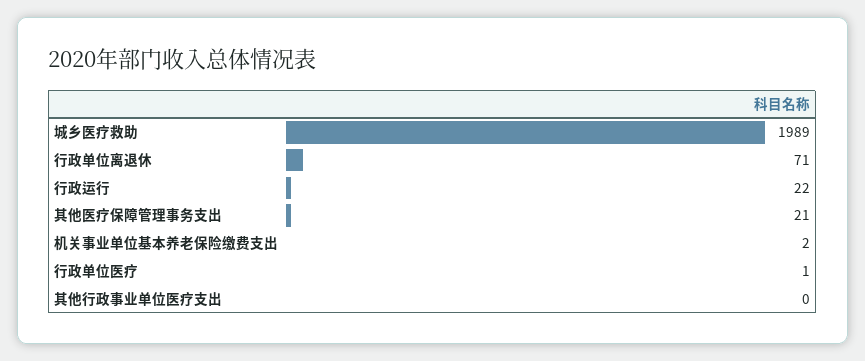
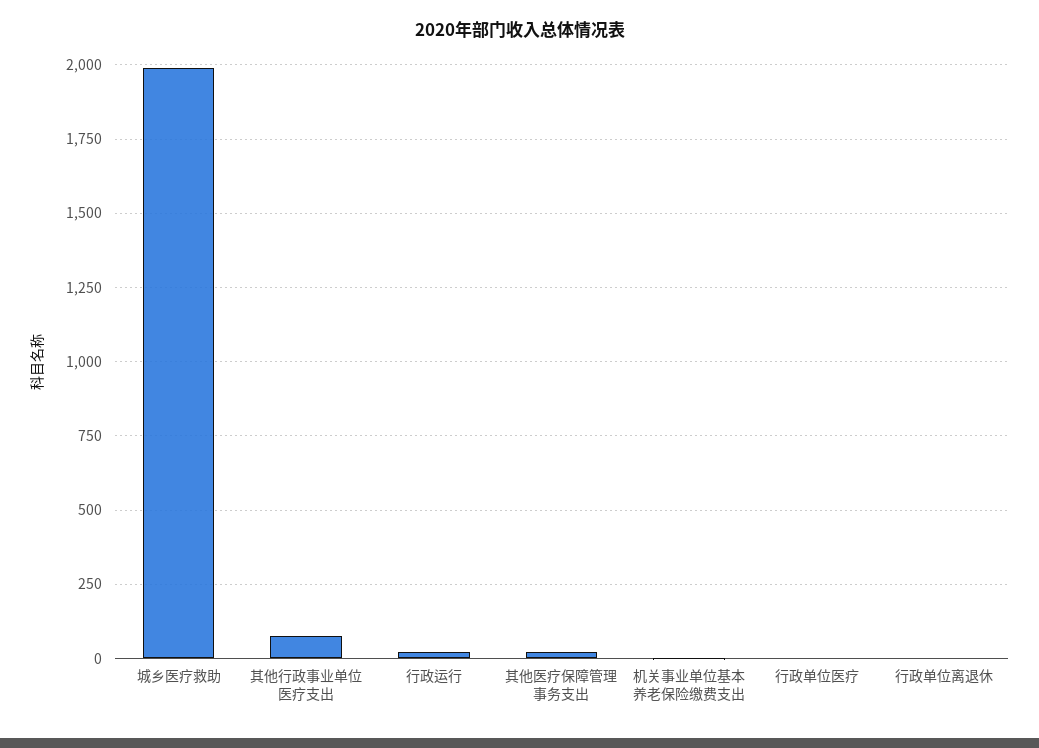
行政单位离退休: 71 -> 0
其他行政事业单位医疗支出: 0 -> 75

